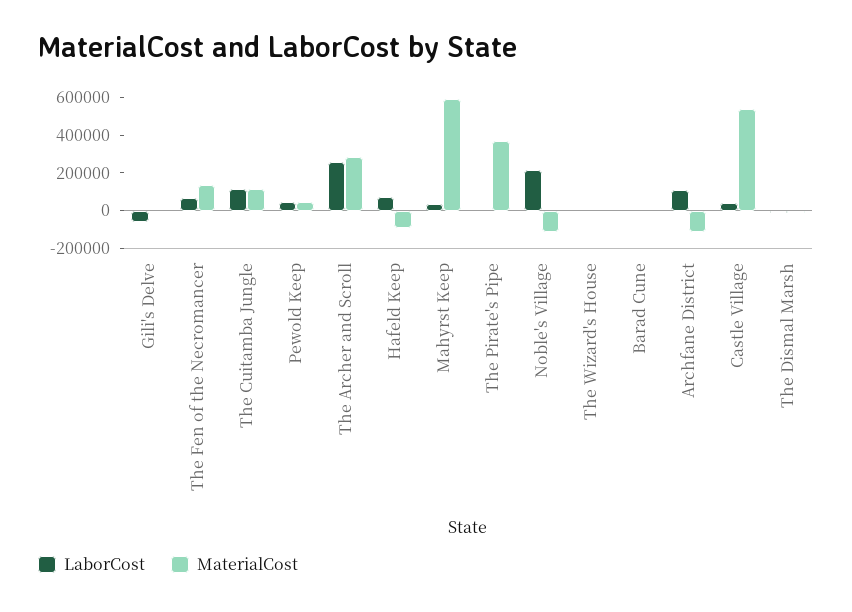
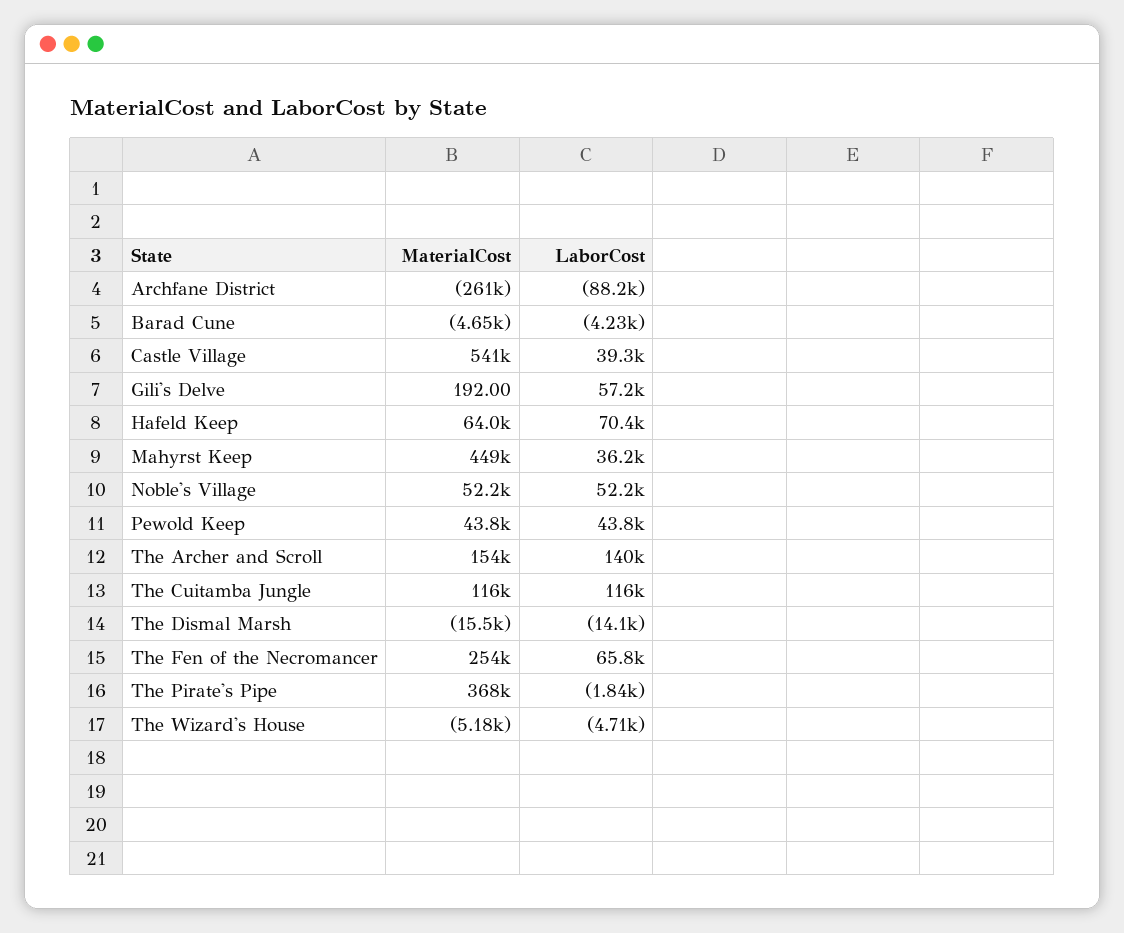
LaborCost, Gili's Delve: -50000 -> 57200
MaterialCost, The Fen of the Necromancer: 150000 -> 254000
LaborCost, The Archer and Scroll: 250000 -> 140000
MaterialCost, The Archer and Scroll: 300000 -> 154000
MaterialCost, Hafeld Keep: -100000 -> 64000
MaterialCost, Mahyrst Keep: 600000 -> 449000
LaborCost, Noble's Village: 200000 -> 52200
MaterialCost, Noble's Village: -100000 -> 52200
LaborCost, Archfane District: 100000 -> -88200
MaterialCost, Archfane District: -100000 -> -261000

